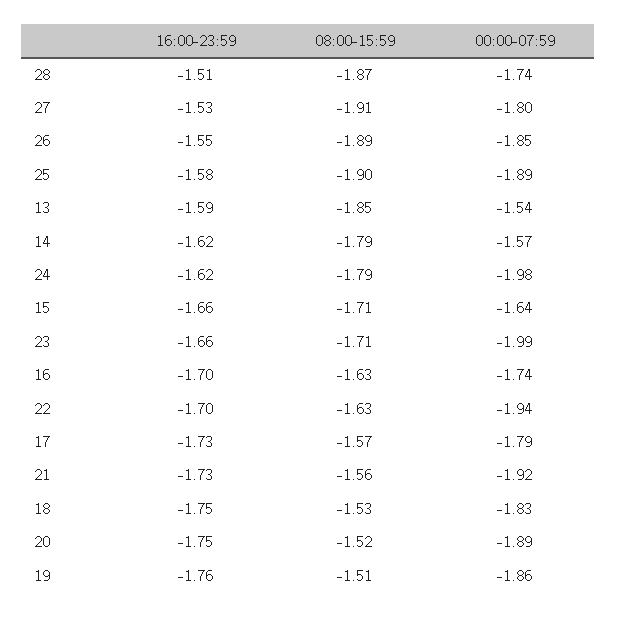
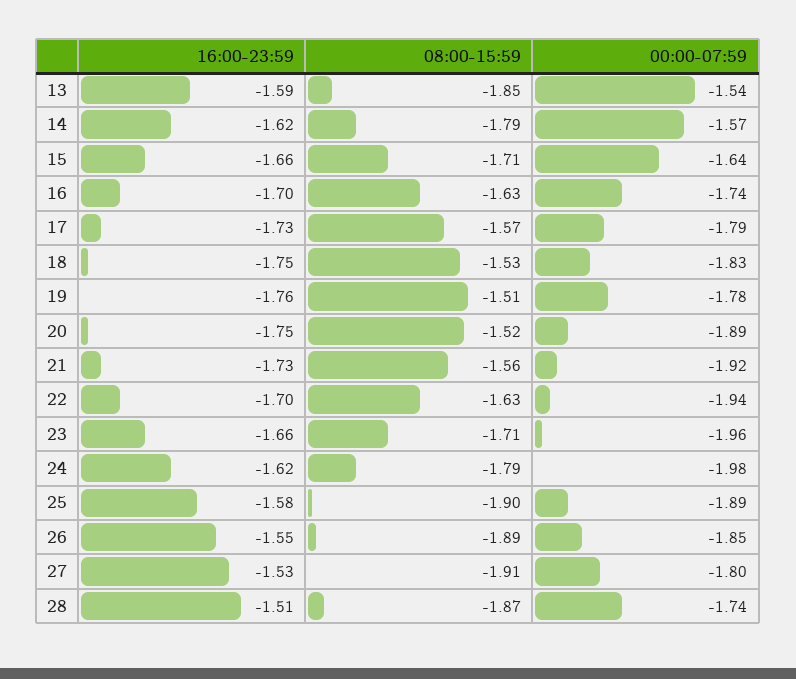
00:00-07:59, 23: -1.99 -> -1.96
00:00-07:59, 19: -1.86 -> -1.78

